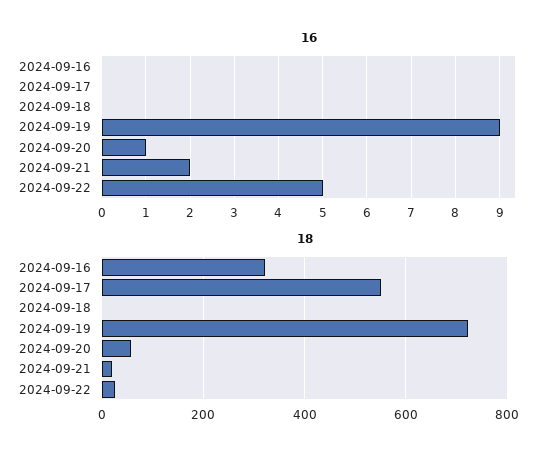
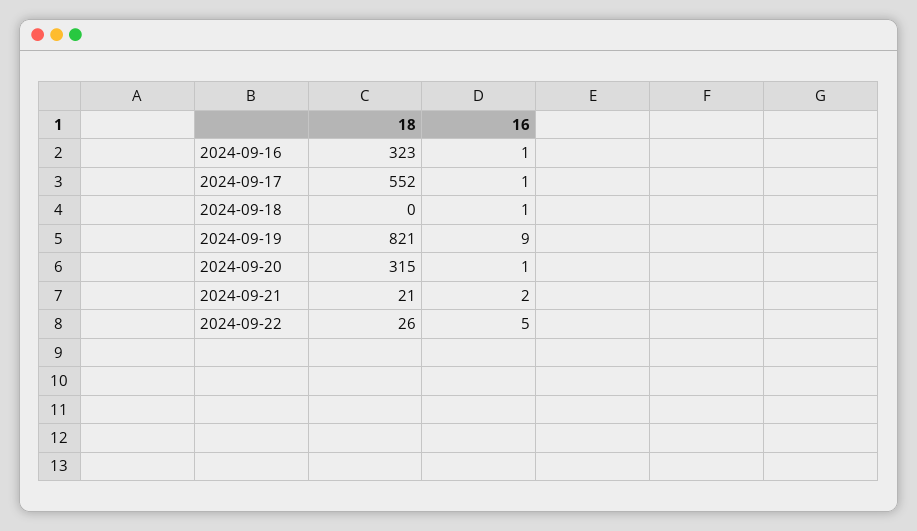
16, 2024-09-16: 0 -> 1
16, 2024-09-17: 0 -> 1
16, 2024-09-18: 0 -> 1
18, 2024-09-19: 720 -> 821
18, 2024-09-20: 60 -> 315

